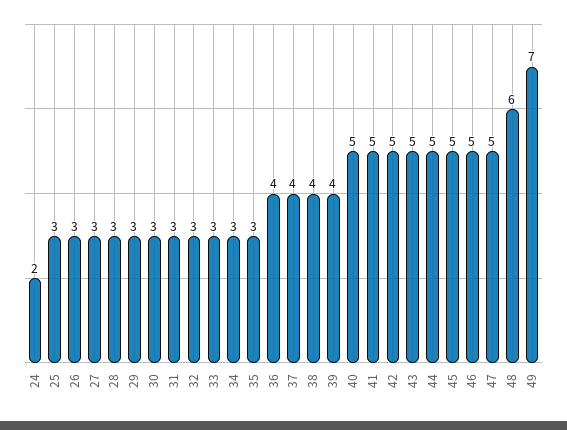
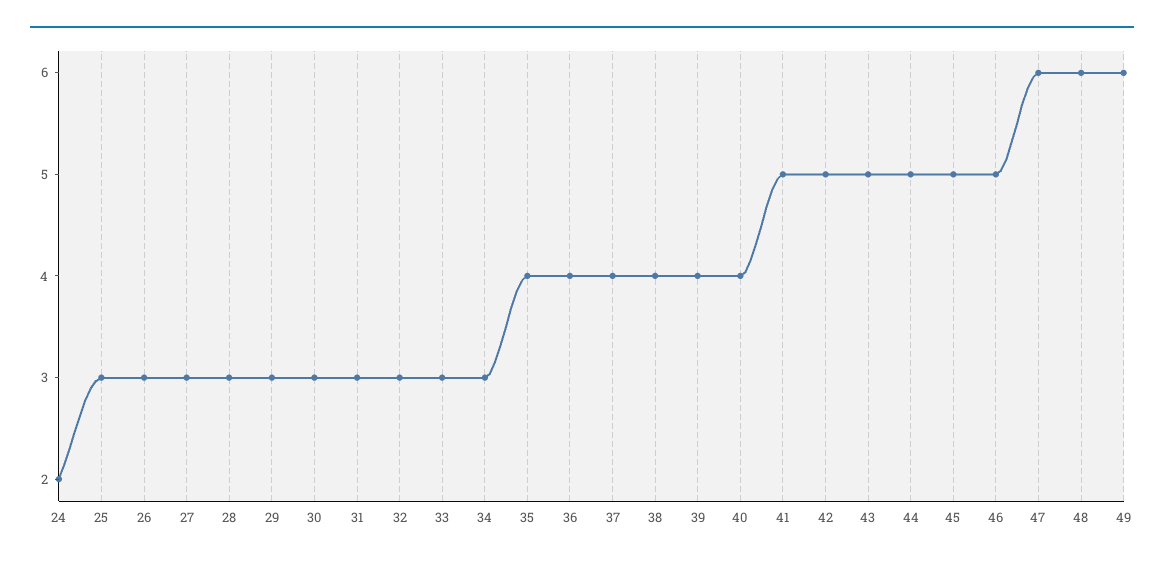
35: 3 -> 4
40: 5 -> 4
47: 5 -> 6
49: 7 -> 6

